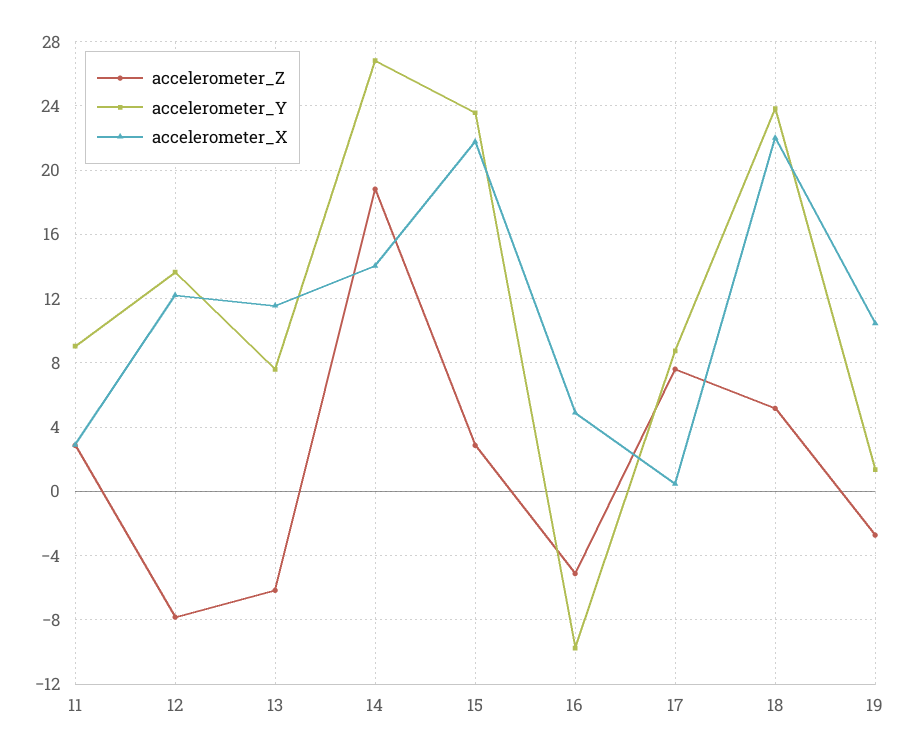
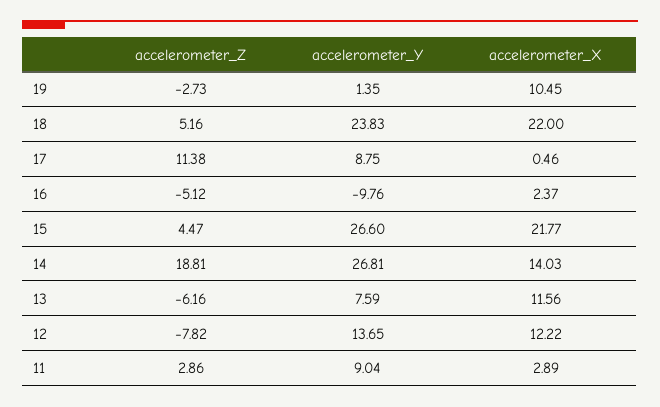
accelerometer_Z, 15: 3 -> 4.47
accelerometer_Y, 15: 23.5 -> 26.6
accelerometer_X, 16: 5 -> 2.37
accelerometer_Z, 17: 7.5 -> 11.38

